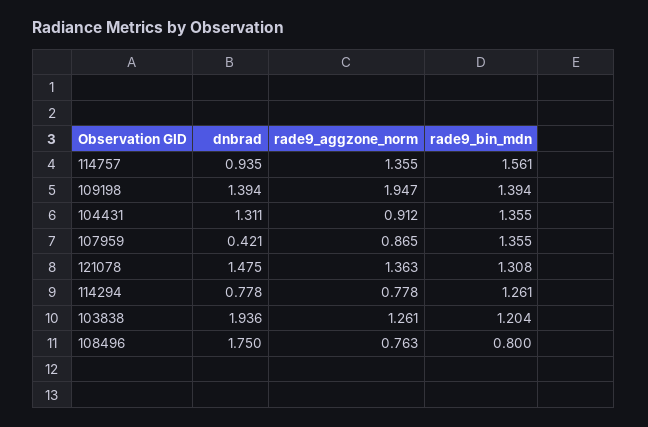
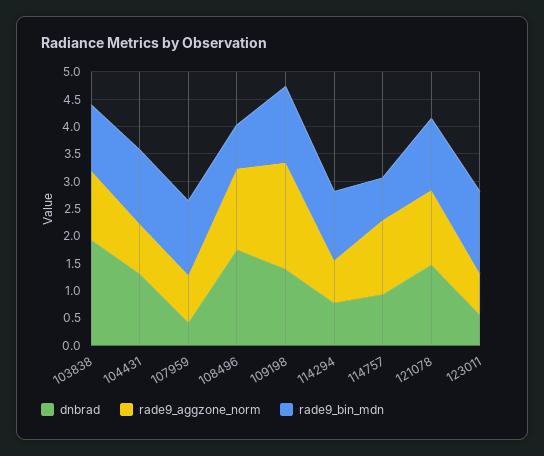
rade9_bin_mdn, 114757: 1.561 -> 0.75
rade9_aggzone_norm, 108496: 0.763 -> 1.5
dnbrad, 123011: none -> 0.5
rade9_aggzone_norm, 123011: none -> 0.75
rade9_bin_mdn, 123011: none -> 1.5

